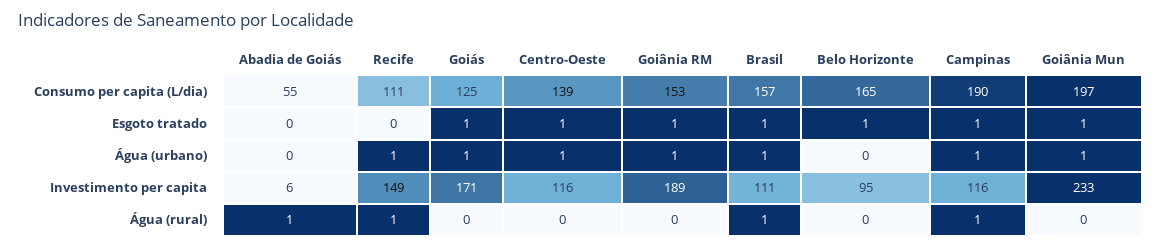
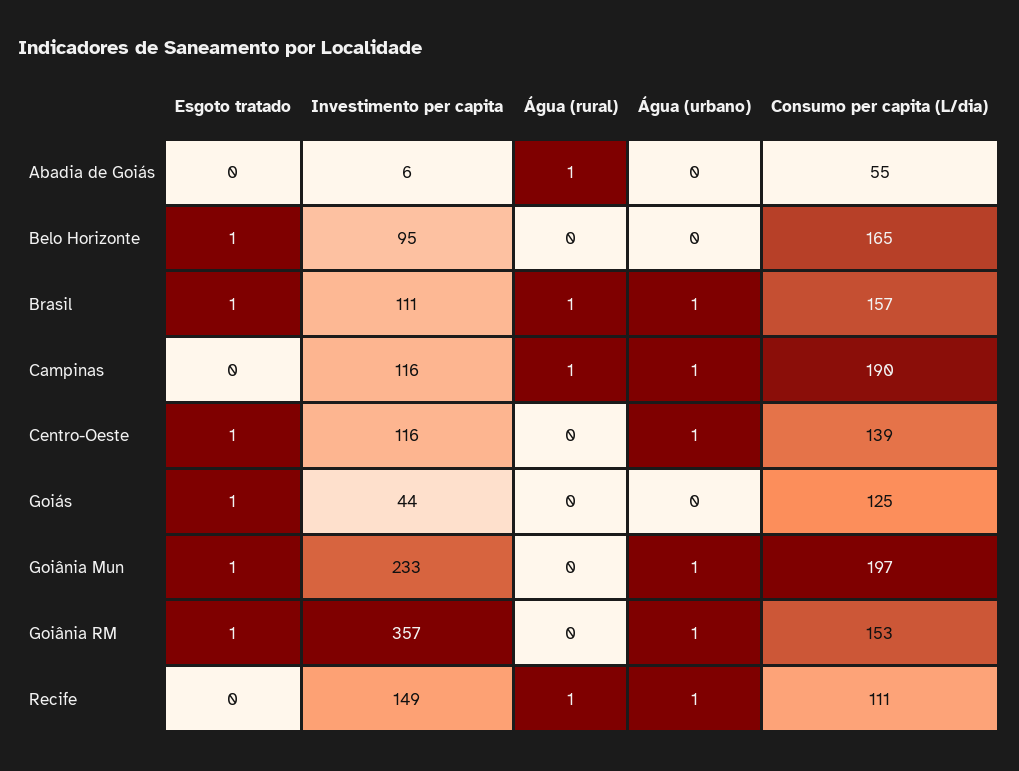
Campinas, Esgoto tratado: 1 -> 0
Goiás, Água (urbano): 1 -> 0
Goiás, Investimento per capita: 171 -> 44
Goiânia RM, Investimento per capita: 189 -> 357

